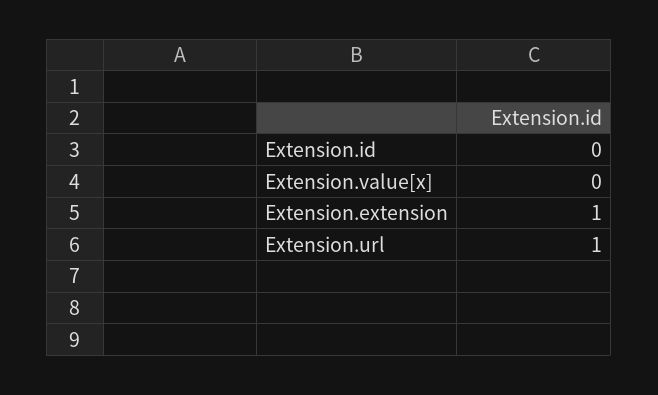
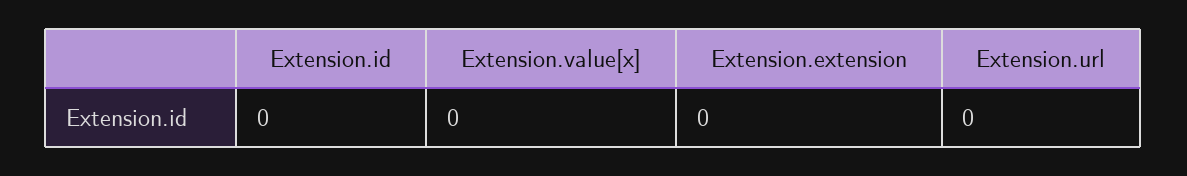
Extension.extension: 1 -> 0
Extension.url: 1 -> 0

